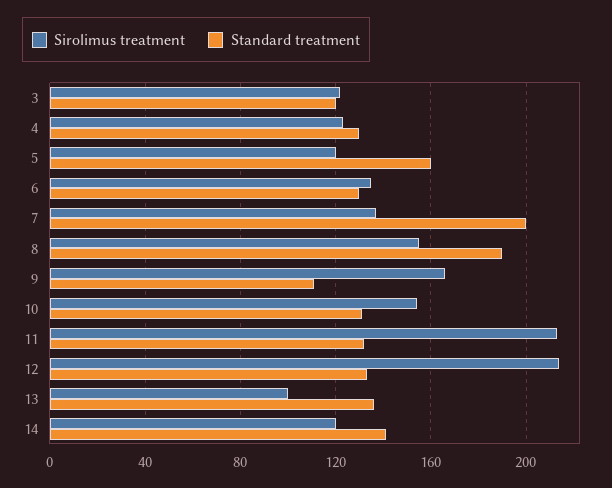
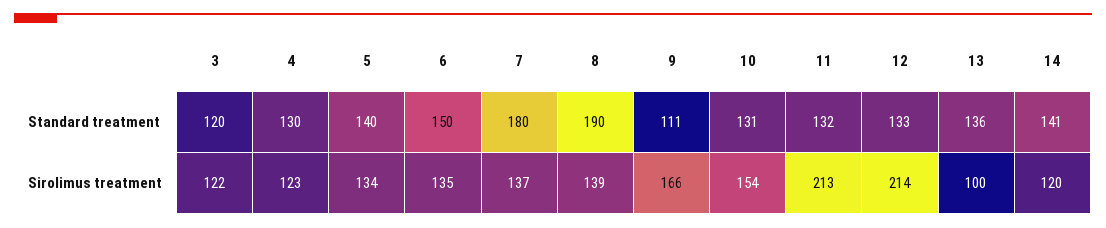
Sirolimus treatment, 5: 120 -> 134
Standard treatment, 5: 160 -> 140
Standard treatment, 6: 130 -> 150
Standard treatment, 7: 200 -> 180
Sirolimus treatment, 8: 155 -> 139

